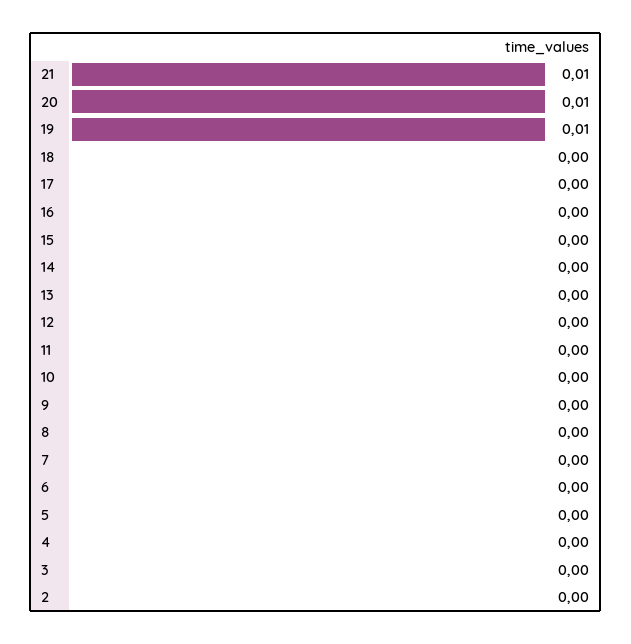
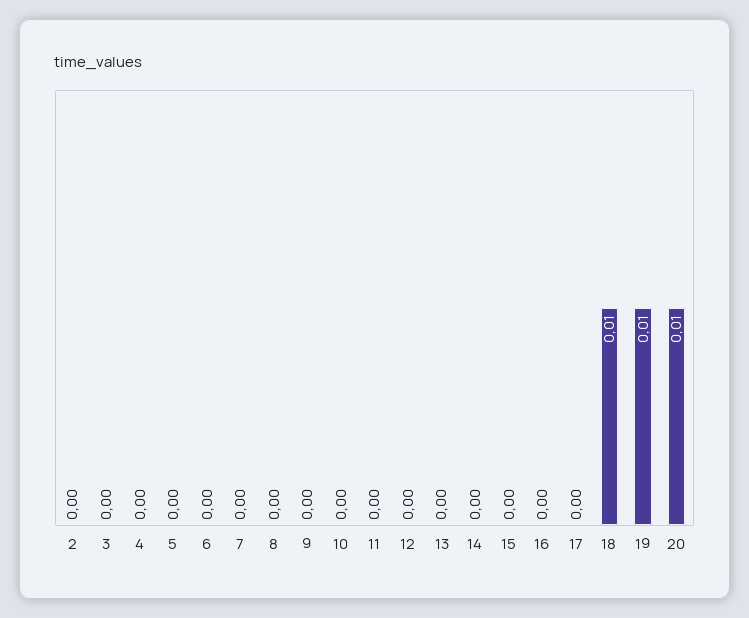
21: 0.01 -> none
18: 0 -> 0.01

